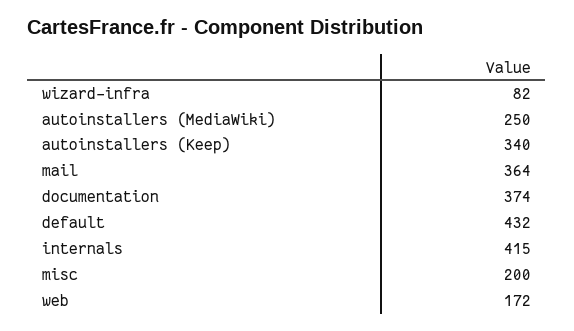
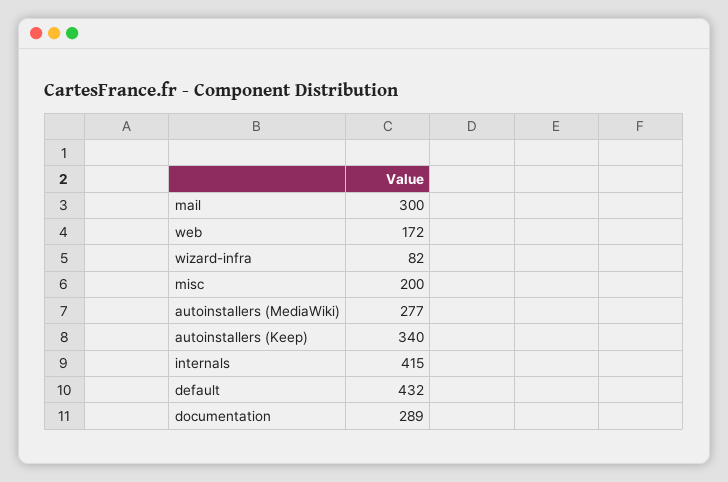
autoinstallers (MediaWiki): 250 -> 277
mail: 364 -> 300
documentation: 374 -> 289

